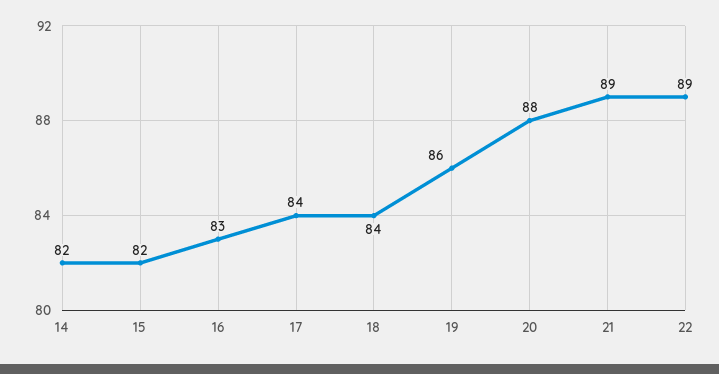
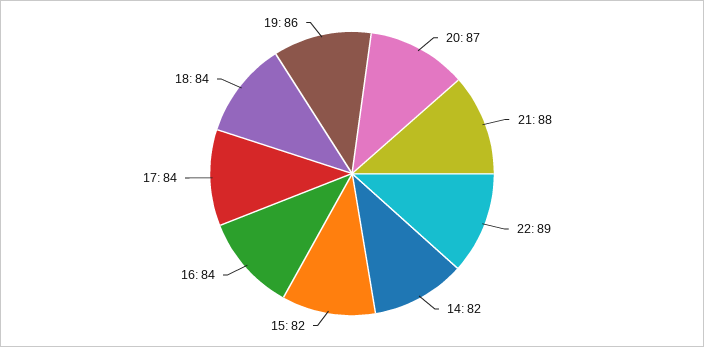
16: 83 -> 84
20: 88 -> 87
21: 89 -> 88

